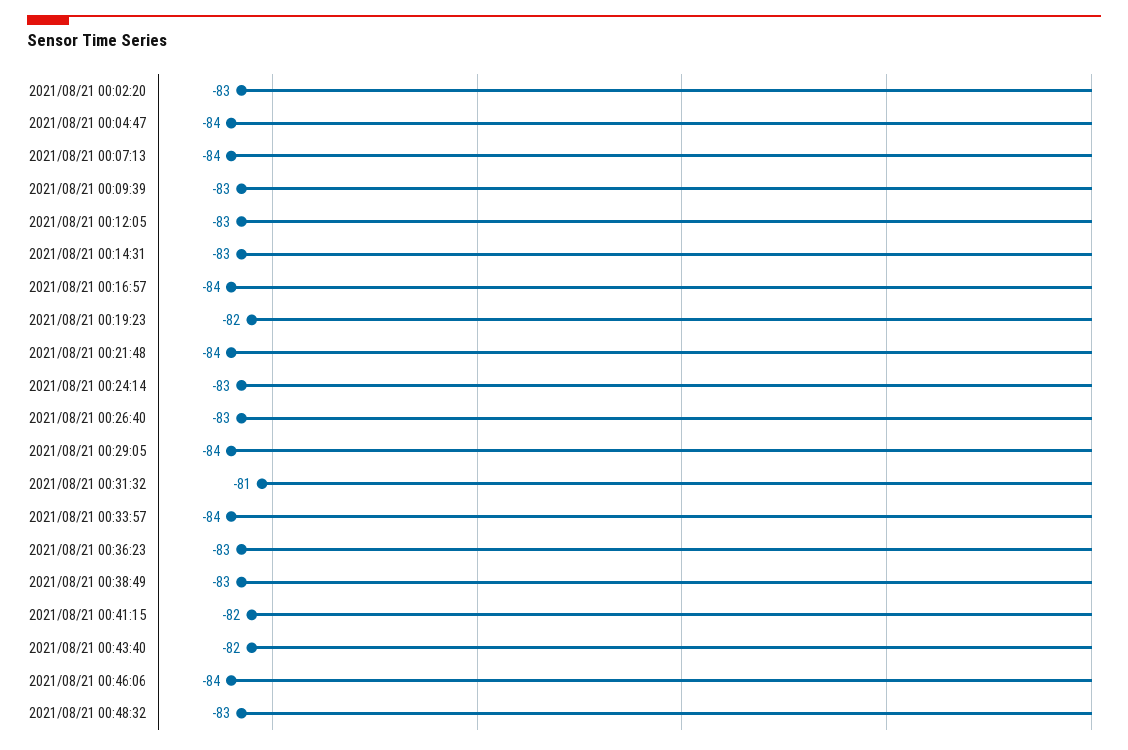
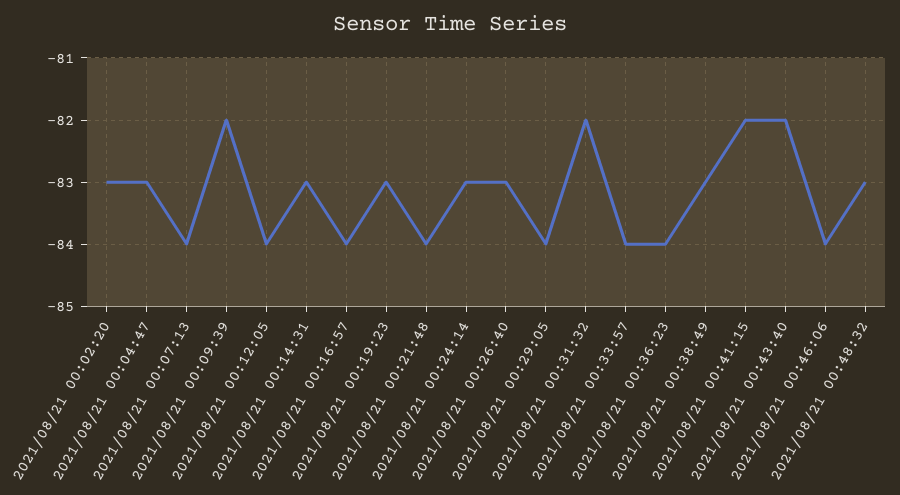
2021/08/21 00:04:47: -84 -> -83
2021/08/21 00:09:39: -83 -> -82
2021/08/21 00:12:05: -83 -> -84
2021/08/21 00:19:23: -82 -> -83
2021/08/21 00:31:32: -81 -> -82
2021/08/21 00:36:23: -83 -> -84

